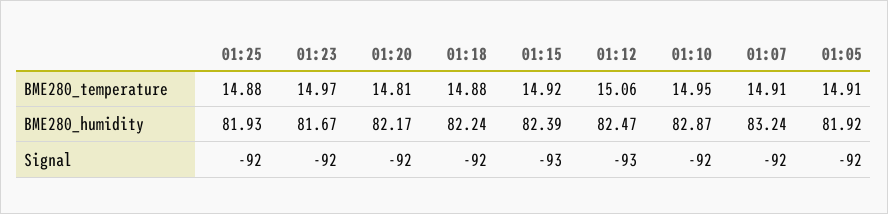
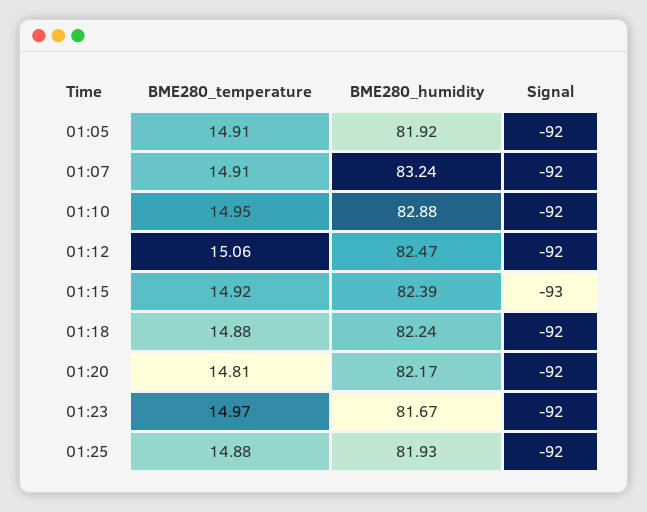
01:10, BME280_humidity: 82.87 -> 82.88
01:12, Signal: -93 -> -92

